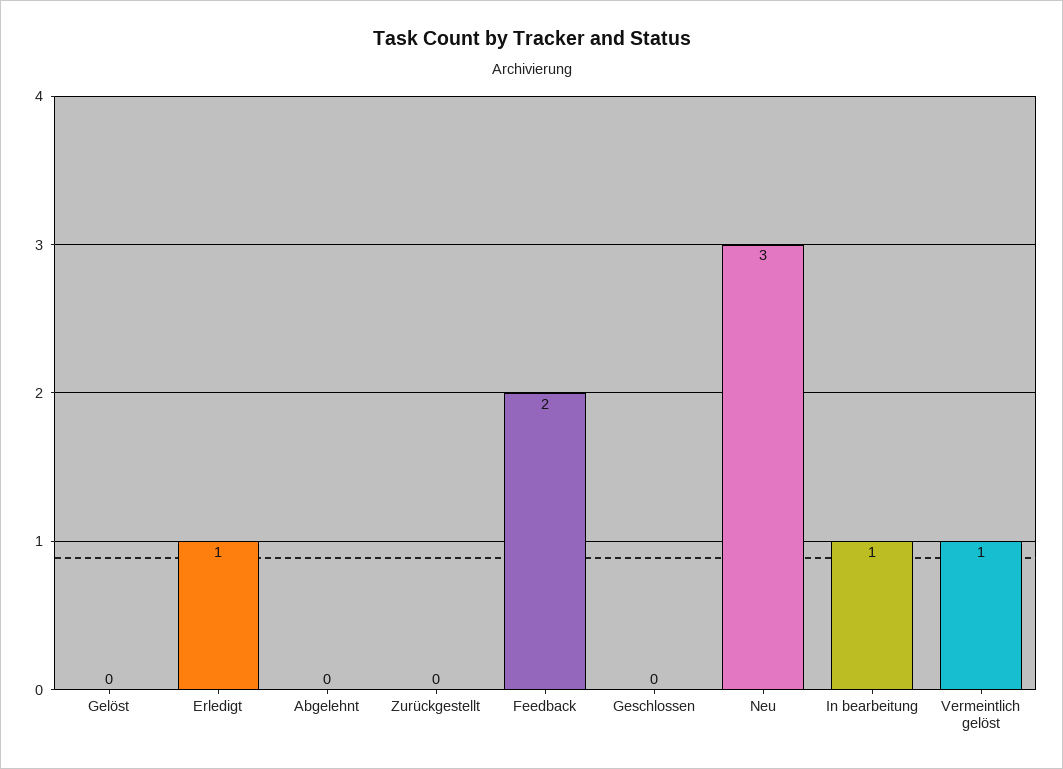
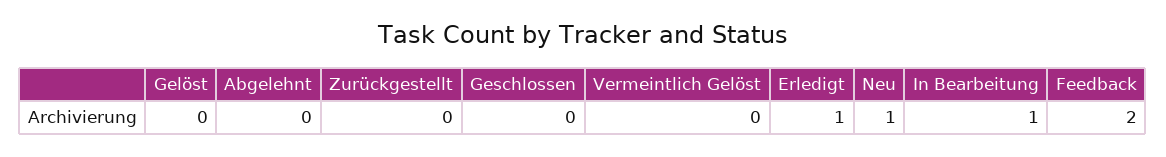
Neu: 3 -> 1
Vermeintlich gelöst: 1 -> 0

